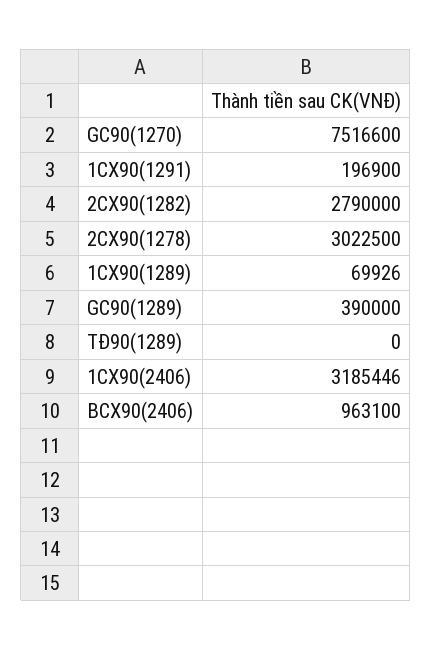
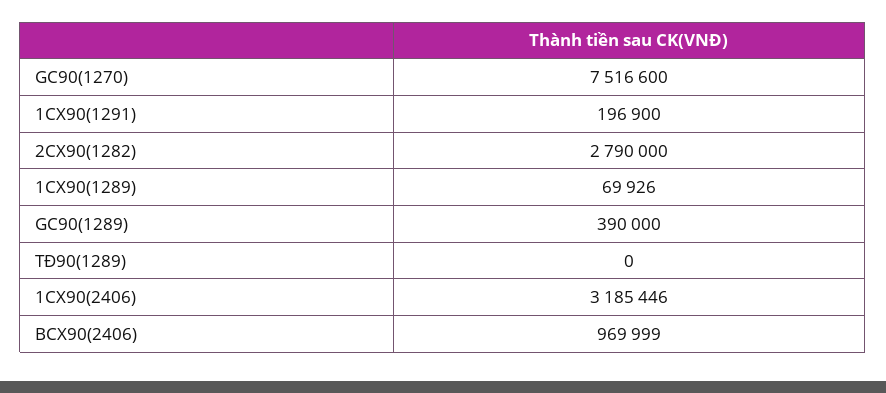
2CX90(1278): 3022500 -> none
BCX90(2406): 963100 -> 969999

